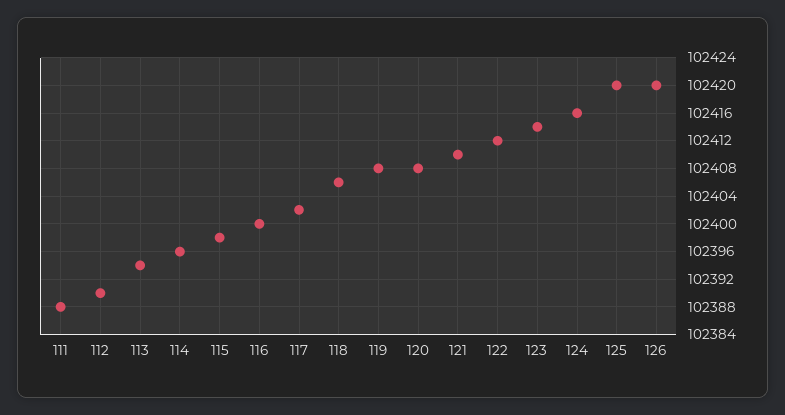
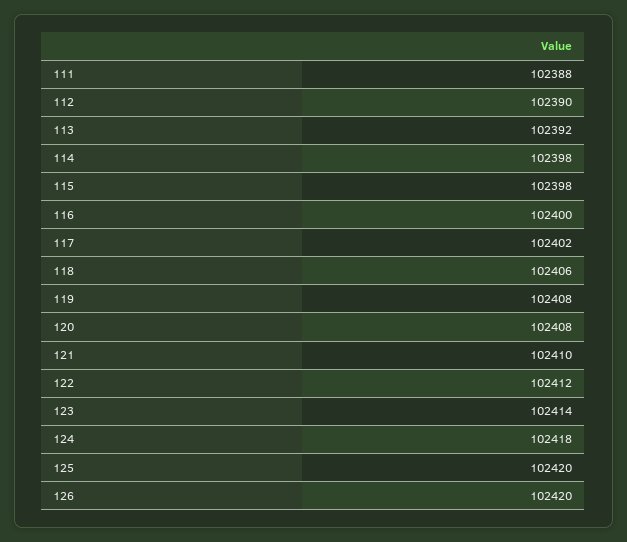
113: 102394 -> 102392
114: 102396 -> 102398
124: 102416 -> 102418

